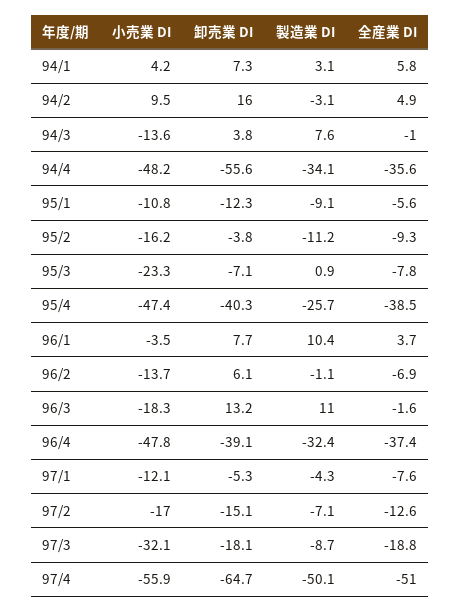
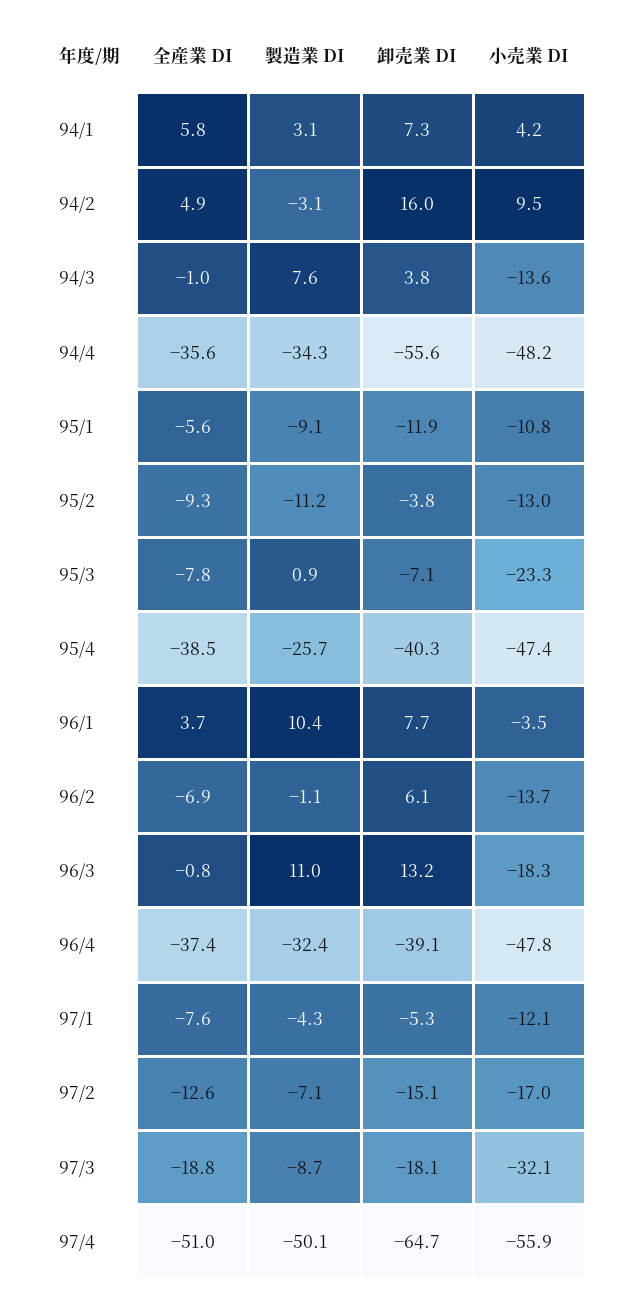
製造業 DI, 94/4: -34.1 -> -34.3
卸売業 DI, 95/1: -12.3 -> -11.9
小売業 DI, 95/2: -16.2 -> -13
全産業 DI, 96/3: -1.6 -> -0.8

